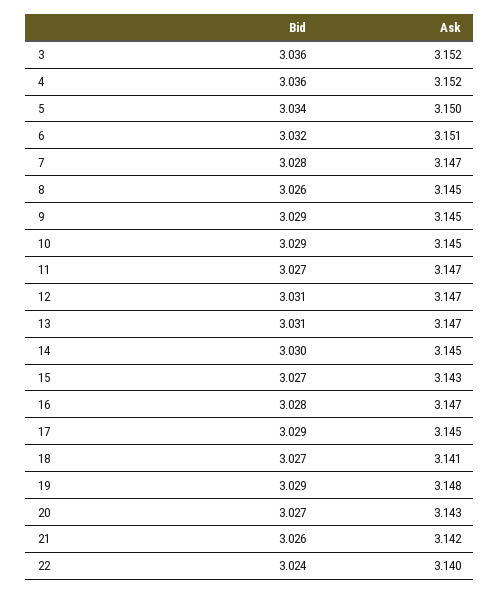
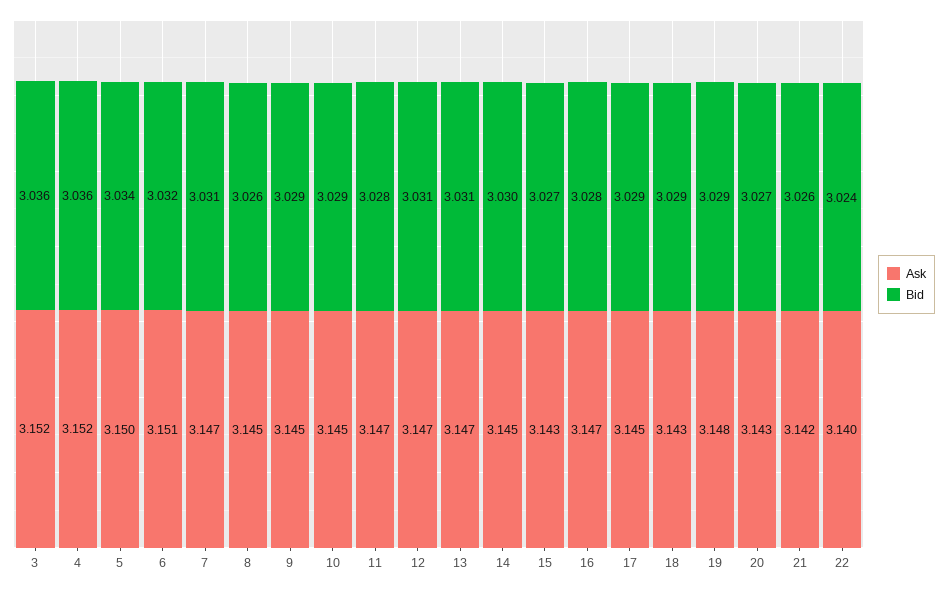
Bid, 7: 3.028 -> 3.031
Bid, 11: 3.027 -> 3.028
Bid, 18: 3.027 -> 3.029
Ask, 18: 3.141 -> 3.143

